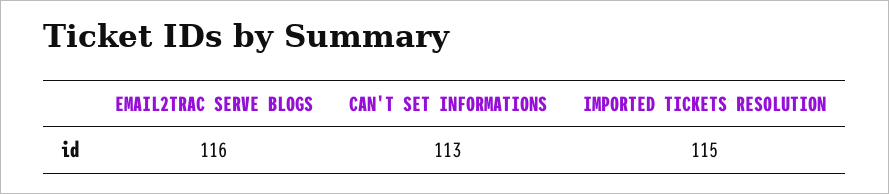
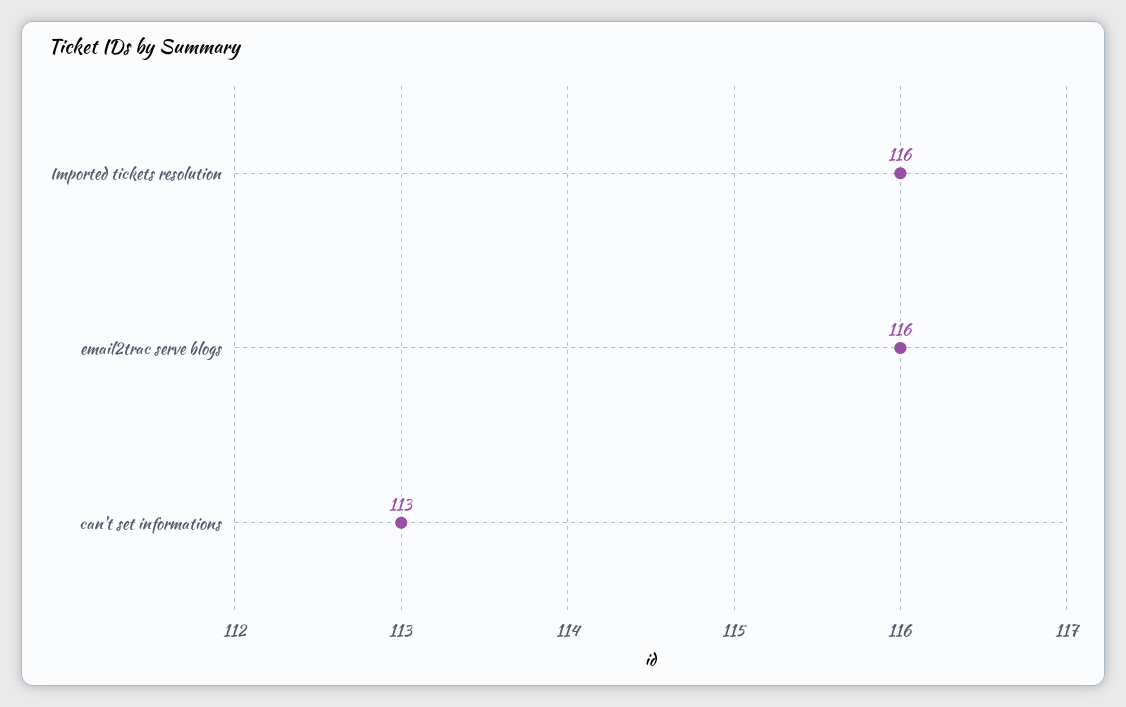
IMPORTED TICKETS RESOLUTION: 115 -> 116

